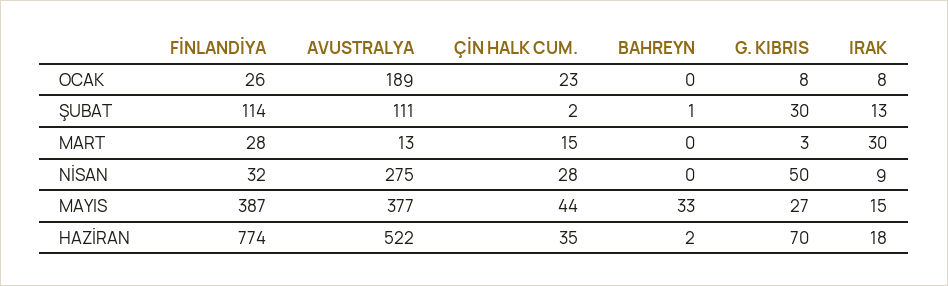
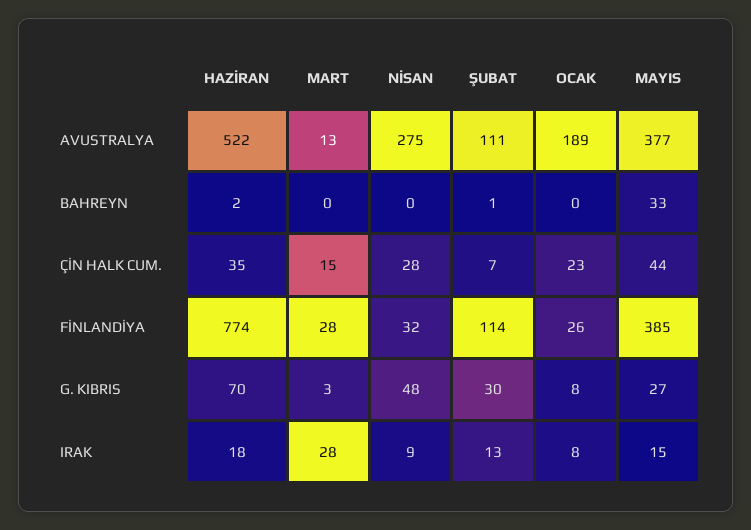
ÇİN HALK CUM., ŞUBAT: 2 -> 7
IRAK, MART: 30 -> 28
G. KIBRIS, NİSAN: 50 -> 48
FİNLANDİYA, MAYIS: 387 -> 385

